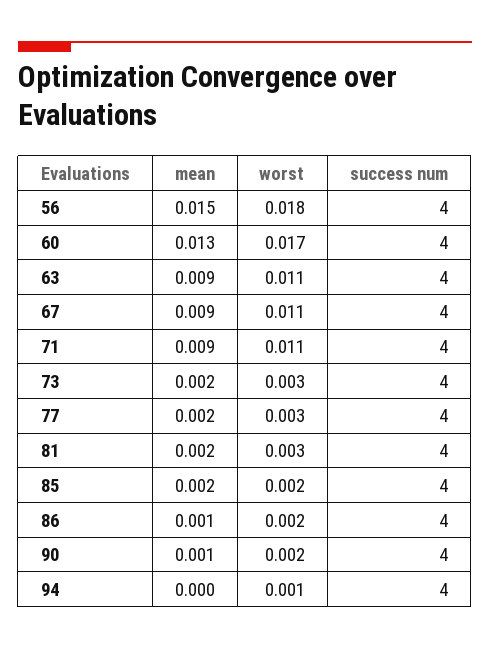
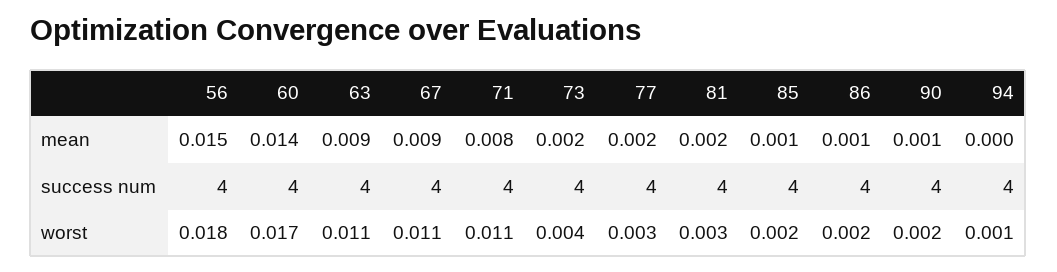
mean, 60: 0.013 -> 0.014
mean, 71: 0.009 -> 0.008
worst, 73: 0.003 -> 0.004
mean, 85: 0.002 -> 0.001

